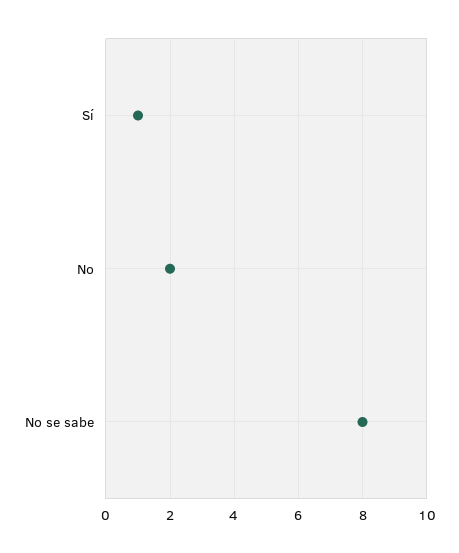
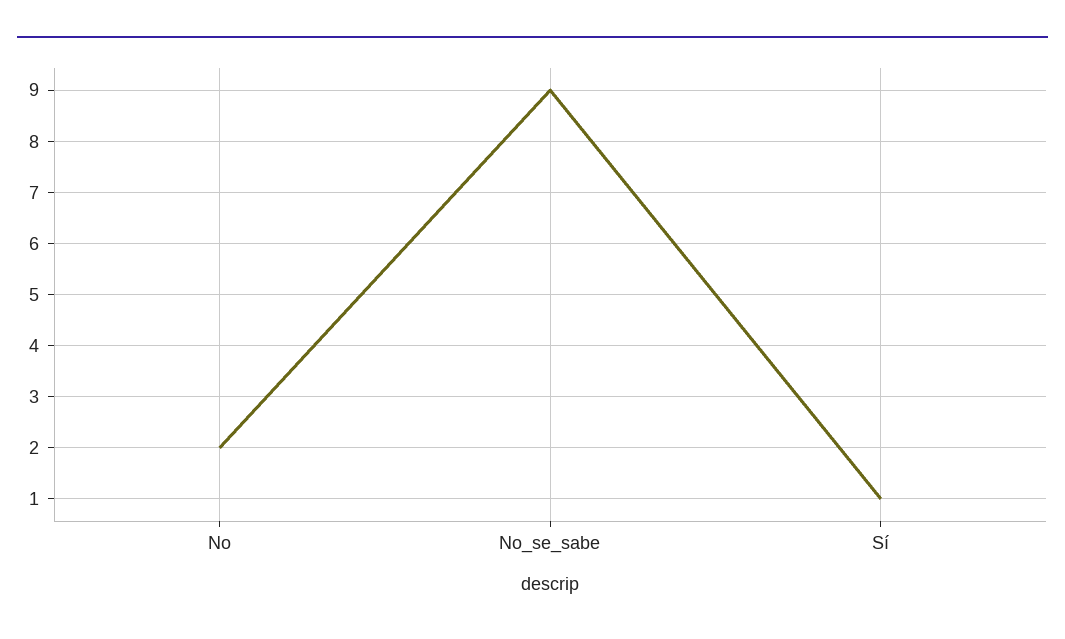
No se sabe: 8 -> 9

